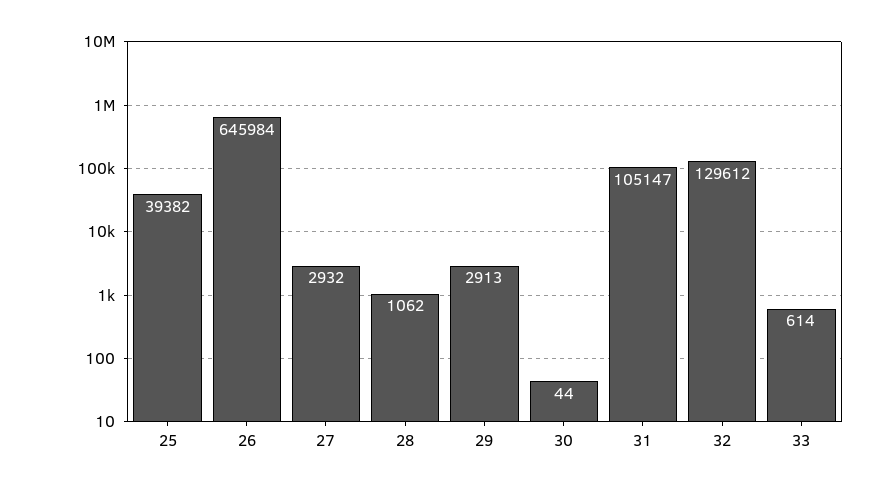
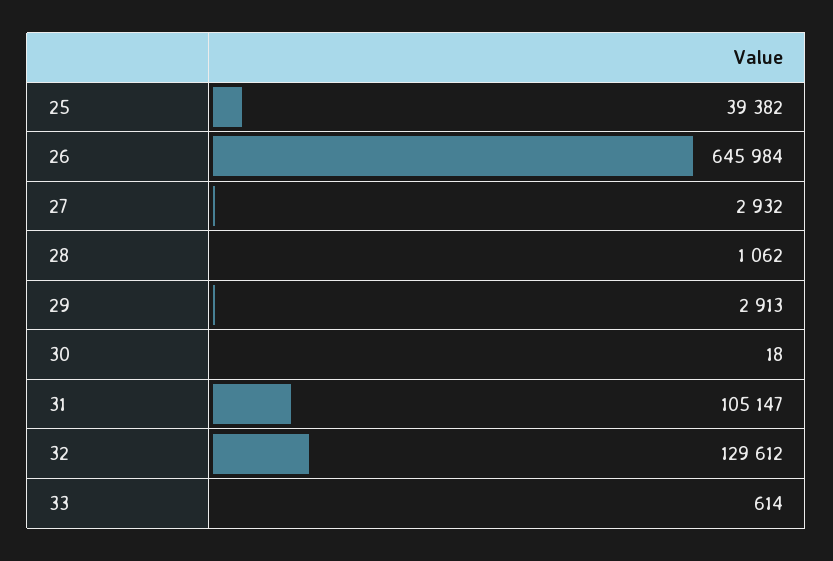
30: 44 -> 18

